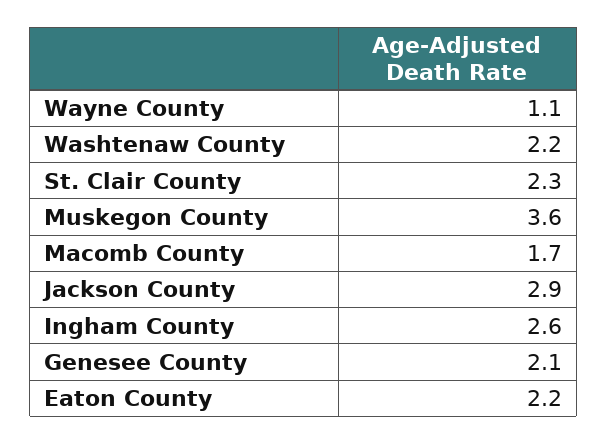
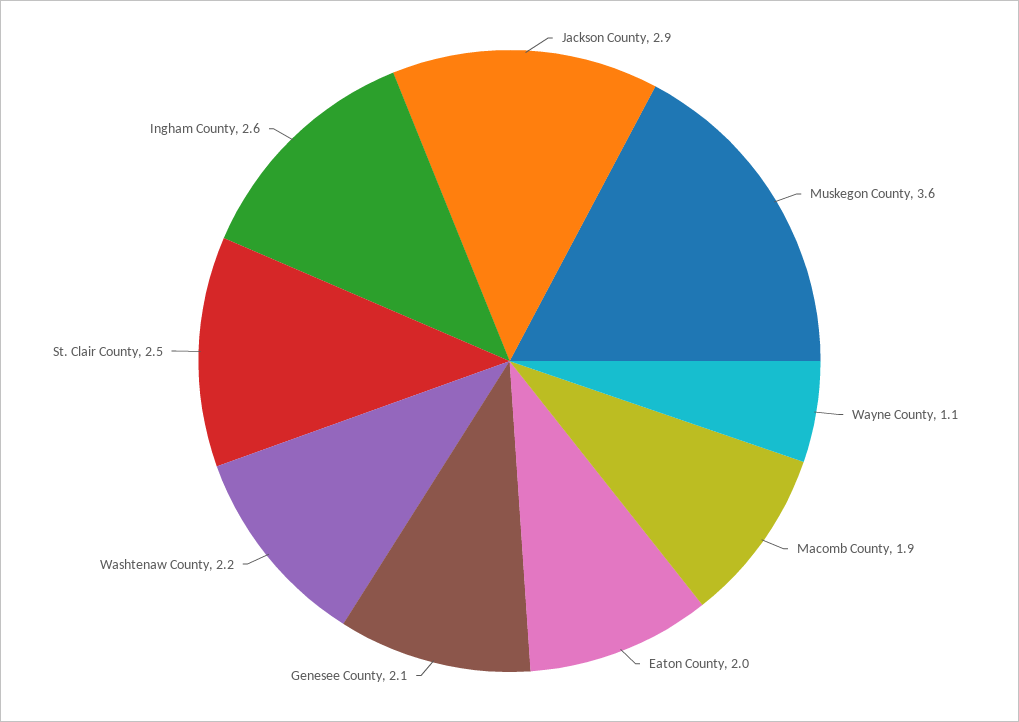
St. Clair County: 2.3 -> 2.5
Macomb County: 1.7 -> 1.9
Eaton County: 2.2 -> 2

